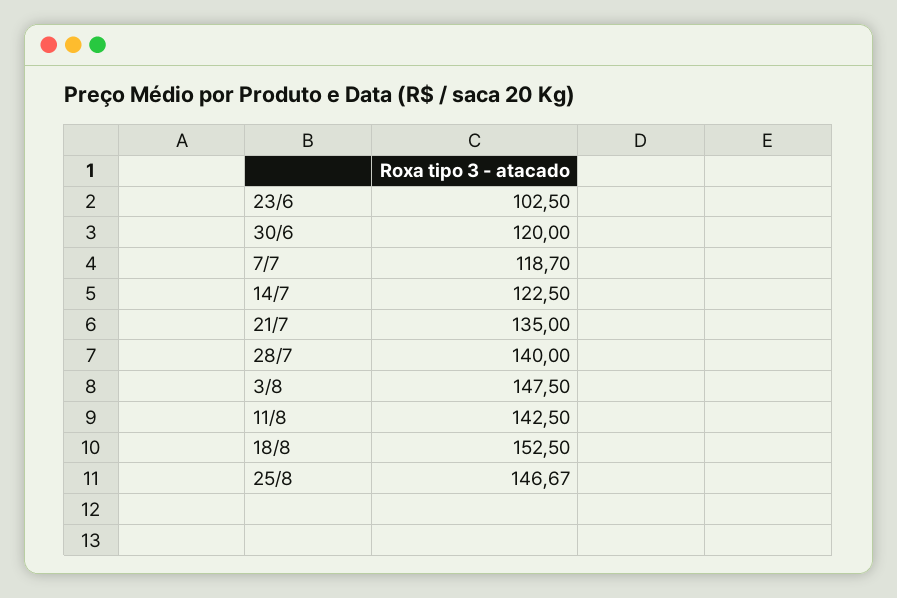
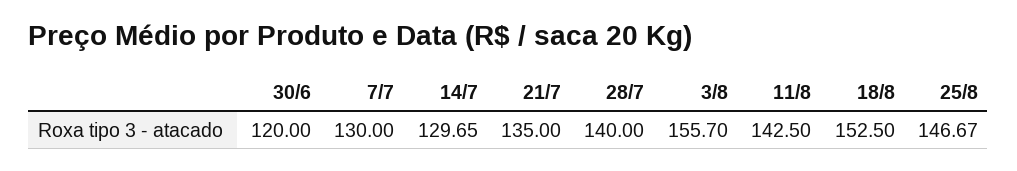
23/6: 102.5 -> none
7/7: 118.7 -> 130
14/7: 122.5 -> 129.65
3/8: 147.5 -> 155.7

